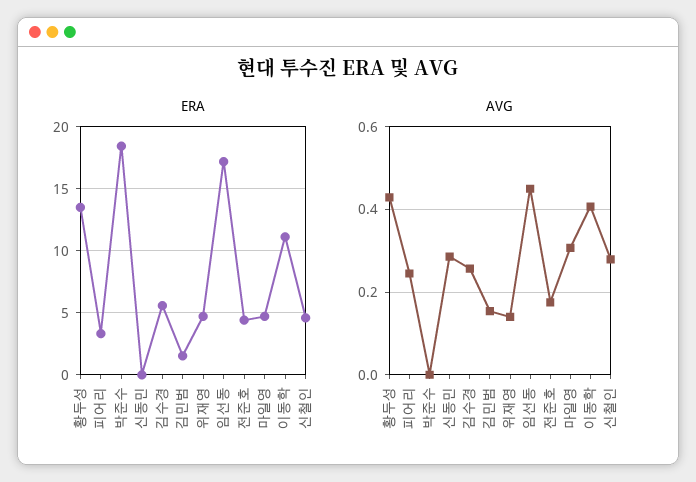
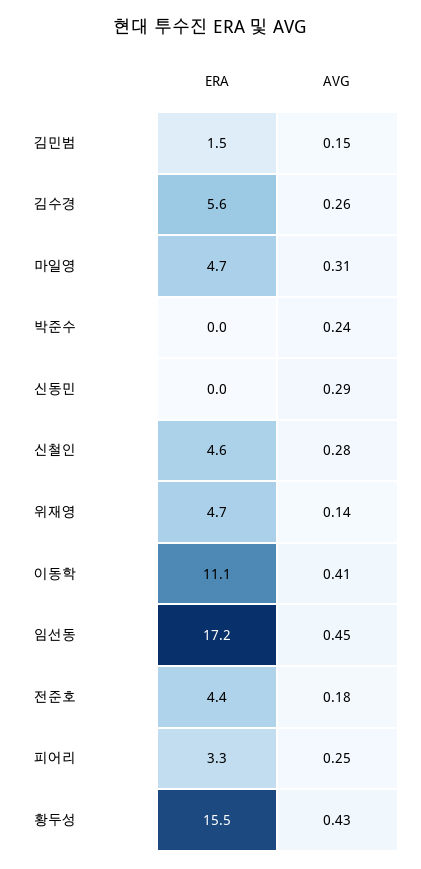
ERA, 황두성: 13.5 -> 15.5
ERA, 박준수: 18.5 -> 0
AVG, 박준수: 0 -> 0.24

